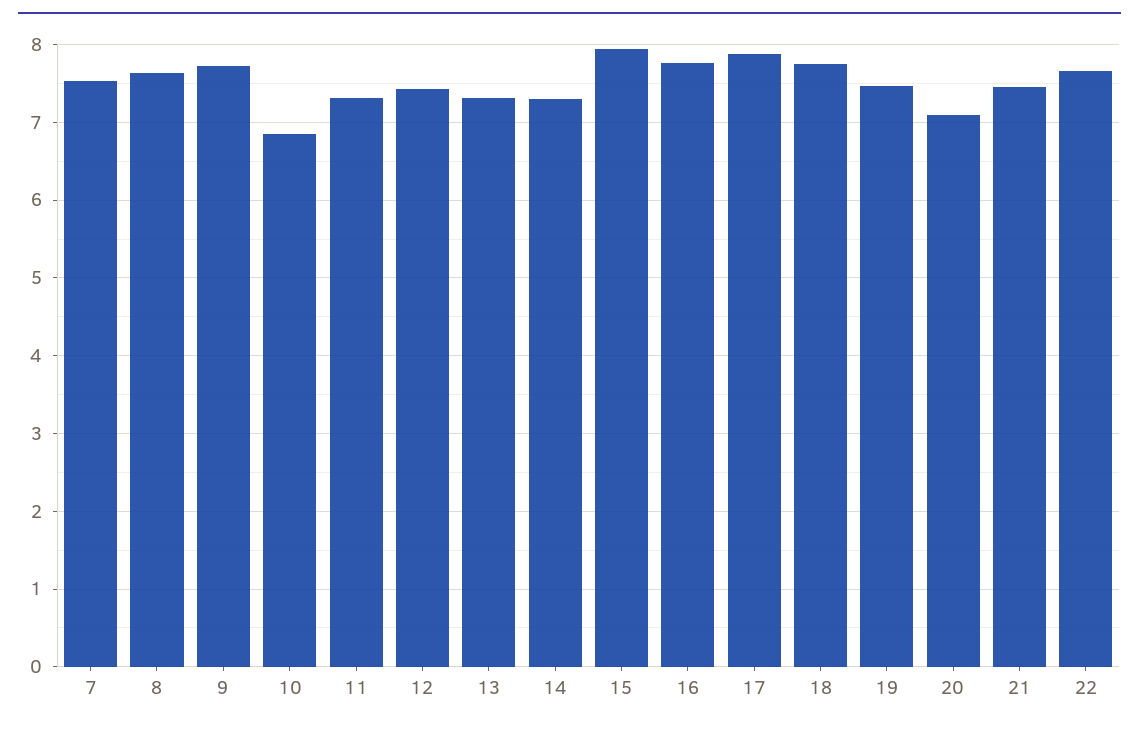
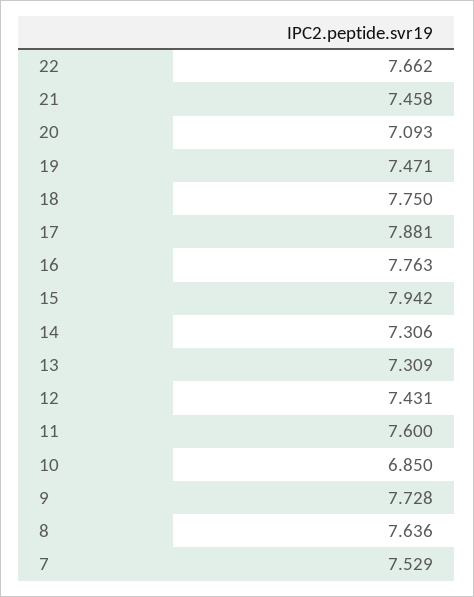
11: 7.3 -> 7.6

